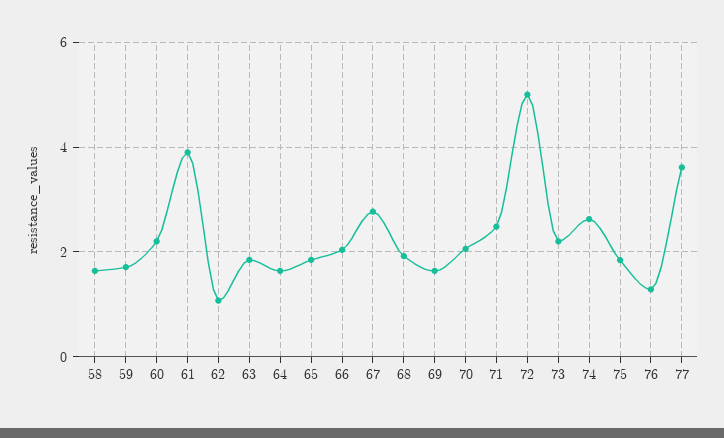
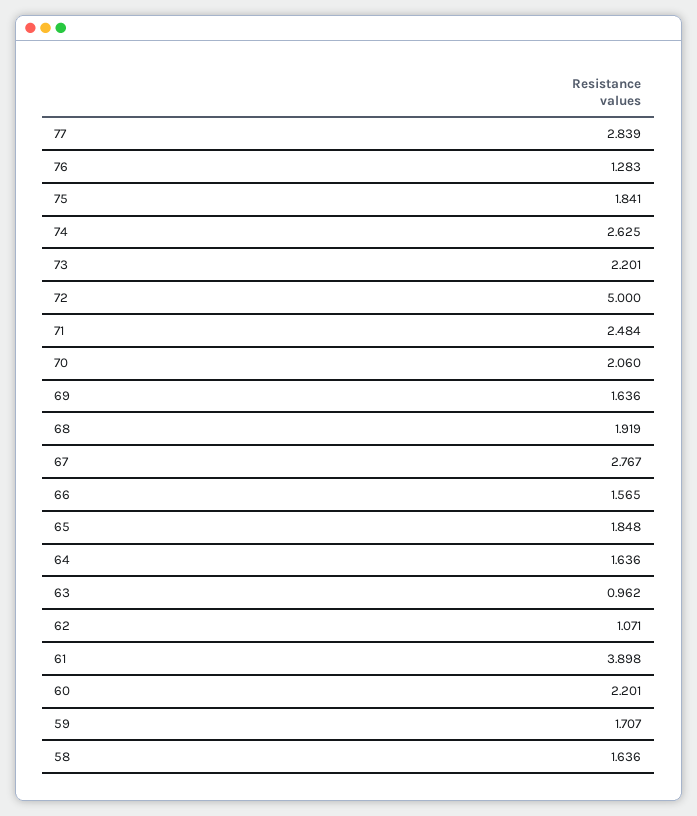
63: 1.8 -> 0.962
66: 2 -> 1.565
77: 3.6 -> 2.839

